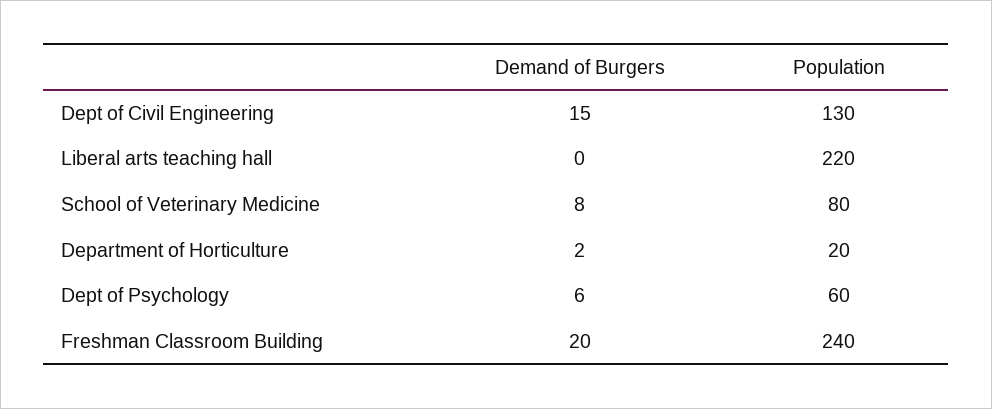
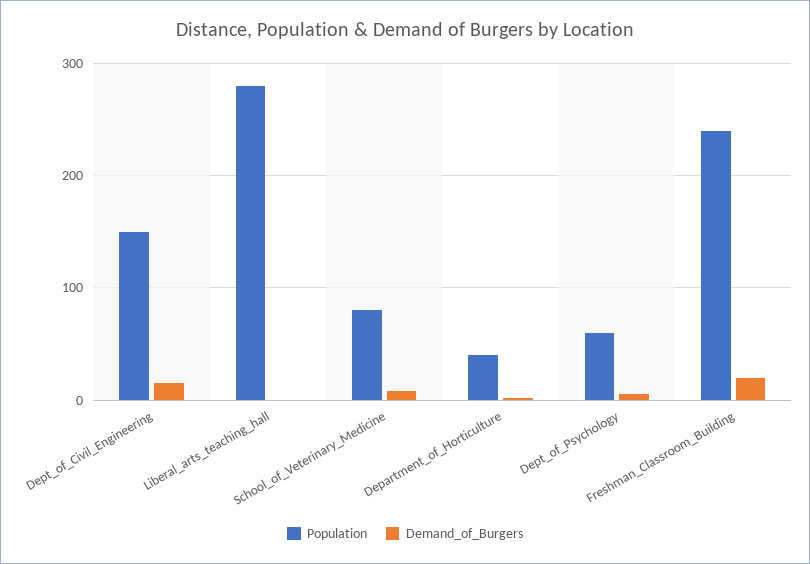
Population, Dept of Civil Engineering: 130 -> 150
Population, Liberal arts teaching hall: 220 -> 280
Population, Department of Horticulture: 20 -> 40

